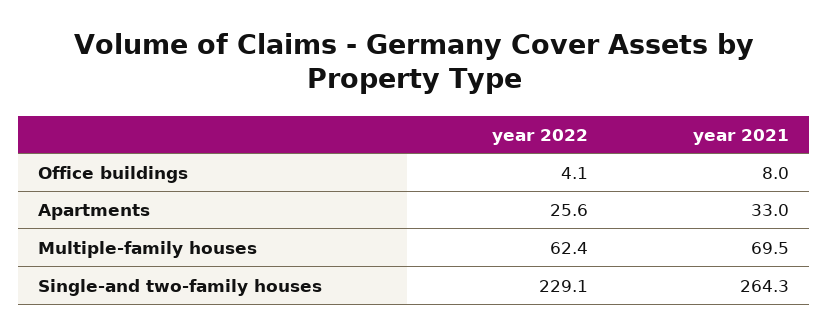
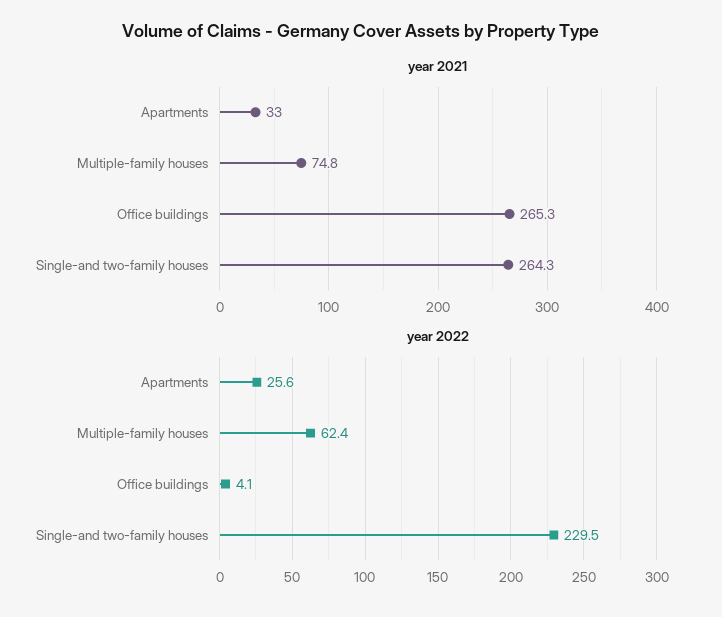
year 2021, Office buildings: 8 -> 265.3
year 2021, Multiple-family houses: 69.5 -> 74.8
year 2022, Single-and two-family houses: 229.1 -> 229.5

